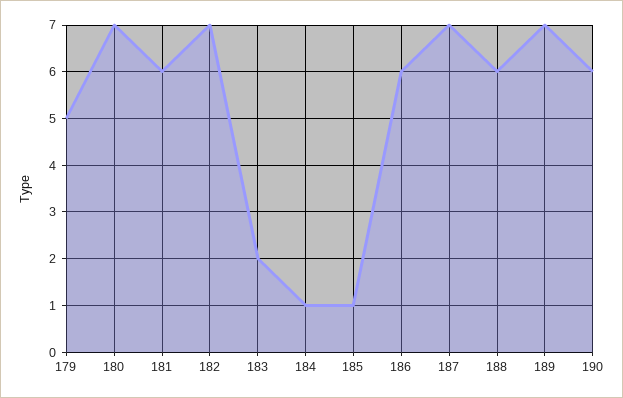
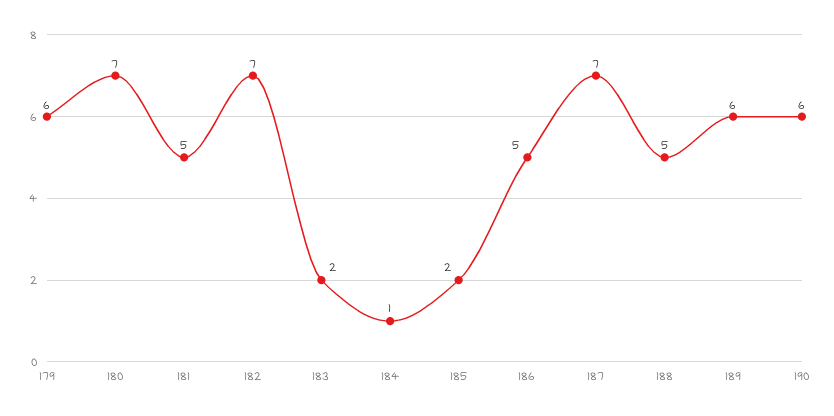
179: 5 -> 6
181: 6 -> 5
185: 1 -> 2
186: 6 -> 5
188: 6 -> 5
189: 7 -> 6

